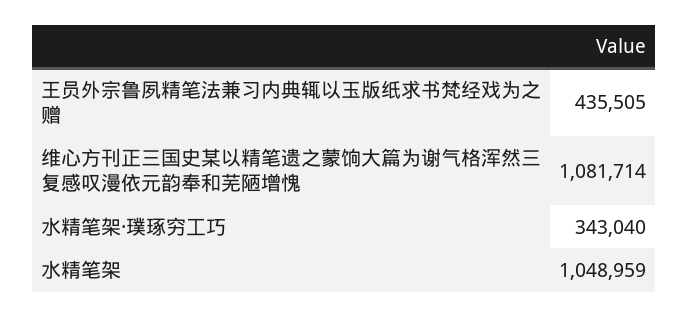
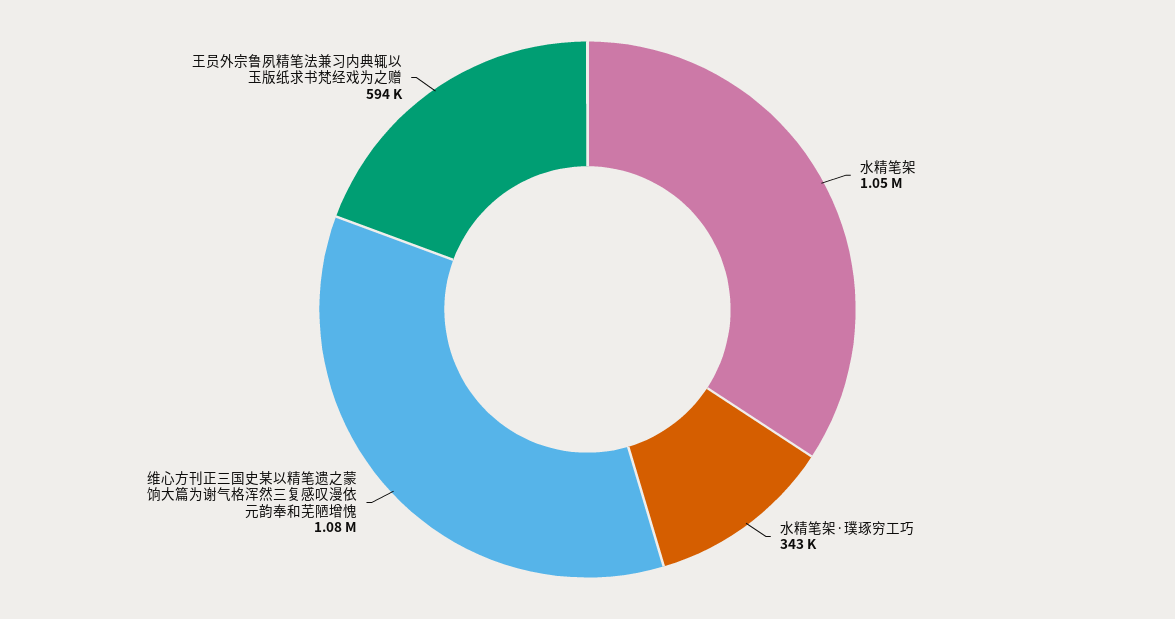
王员外宗鲁夙精笔法兼习内典辄以玉版纸求书梵经戏为之赠: 435505 -> 594000

